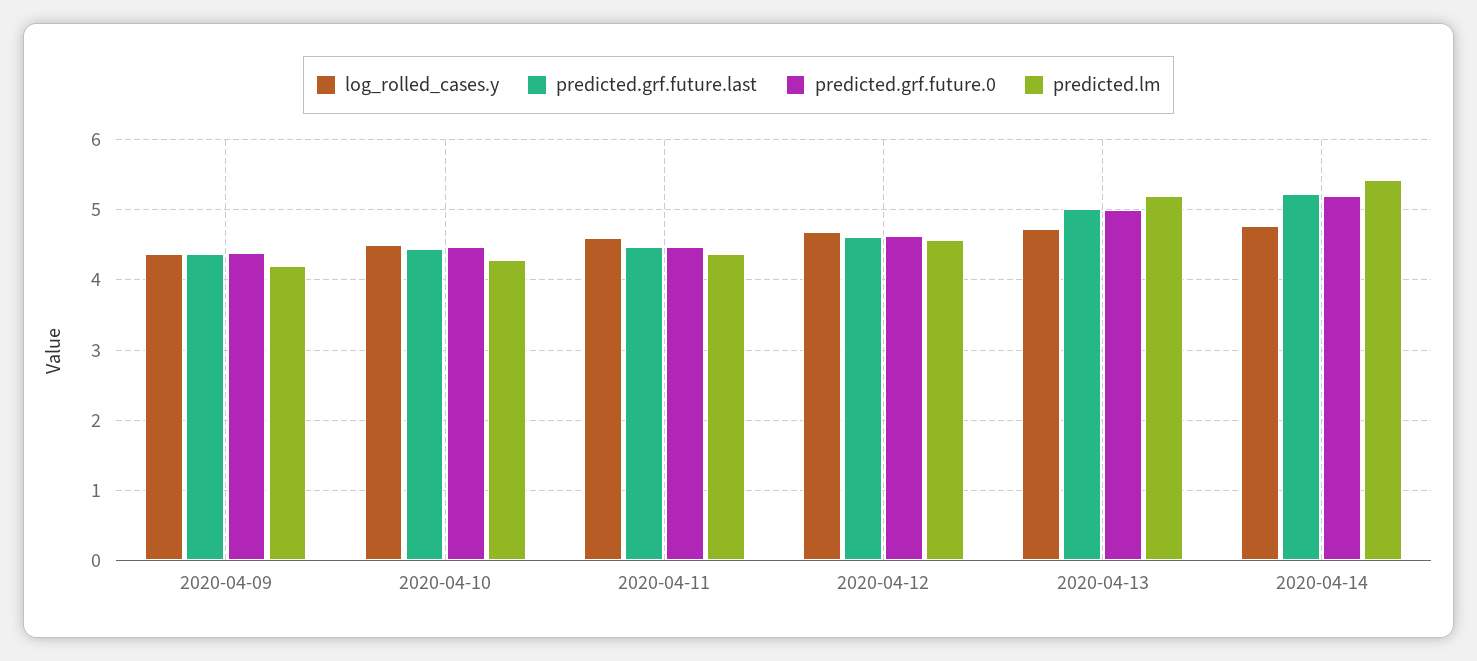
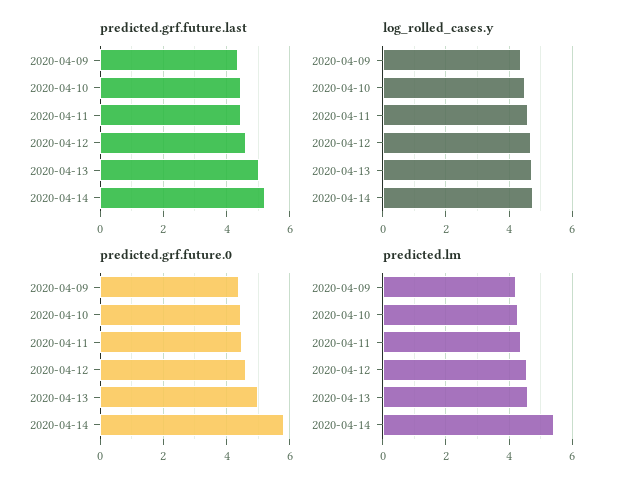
predicted.lm, 2020-04-13: 5.2 -> 4.6
predicted.grf.future.0, 2020-04-14: 5.2 -> 5.8

